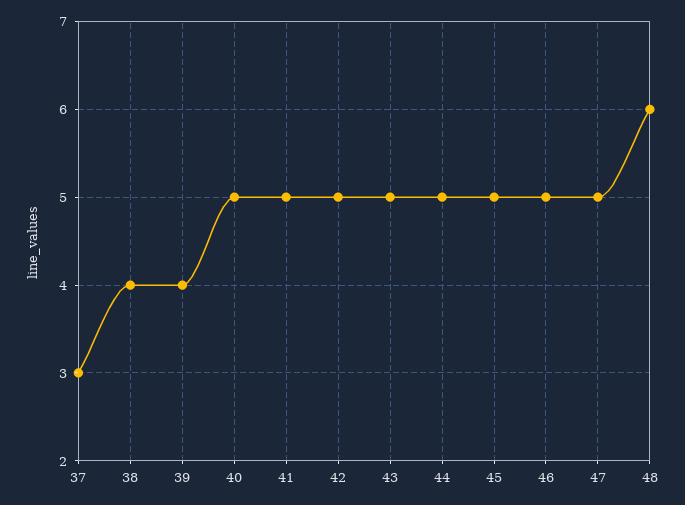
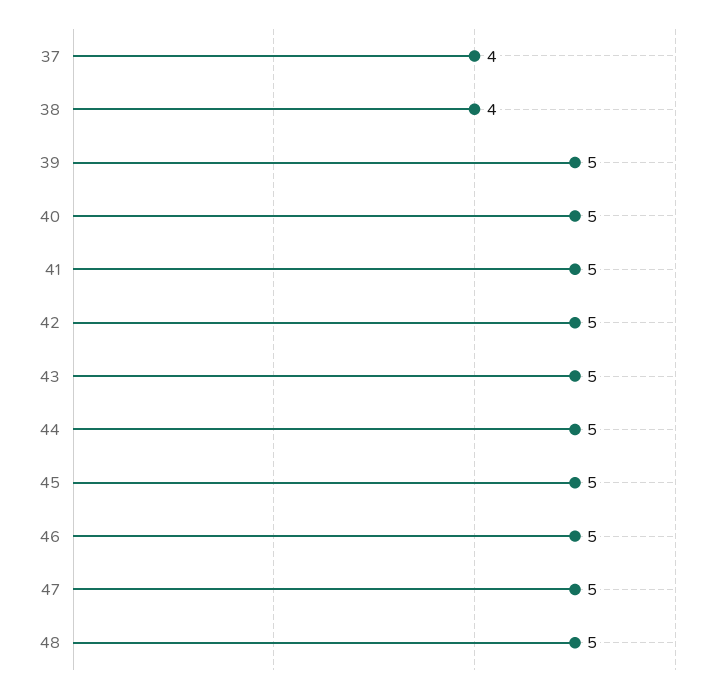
37: 3 -> 4
39: 4 -> 5
48: 6 -> 5

